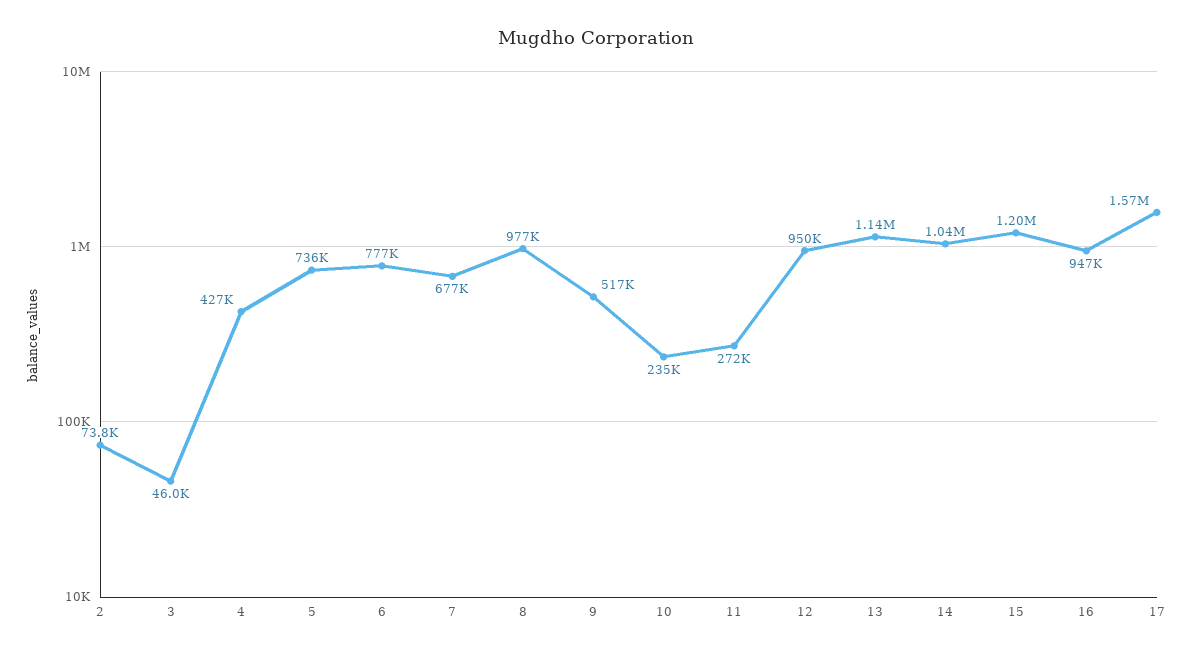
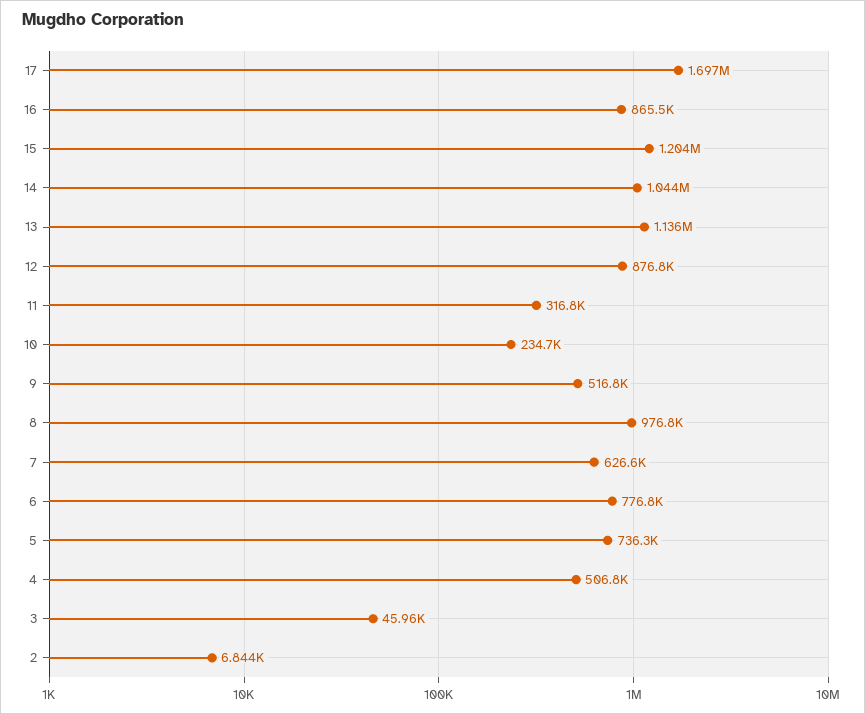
2: 73800 -> 6844
4: 427000 -> 506800
7: 677000 -> 626600
11: 272000 -> 316800
12: 950000 -> 876800
16: 947000 -> 865500
17: 1570000 -> 1697000

